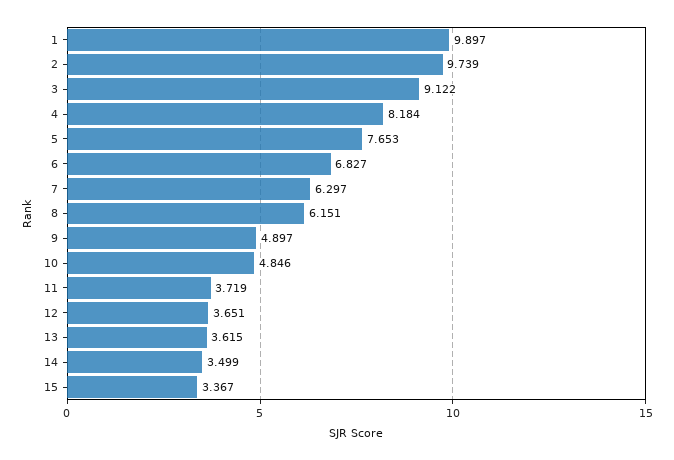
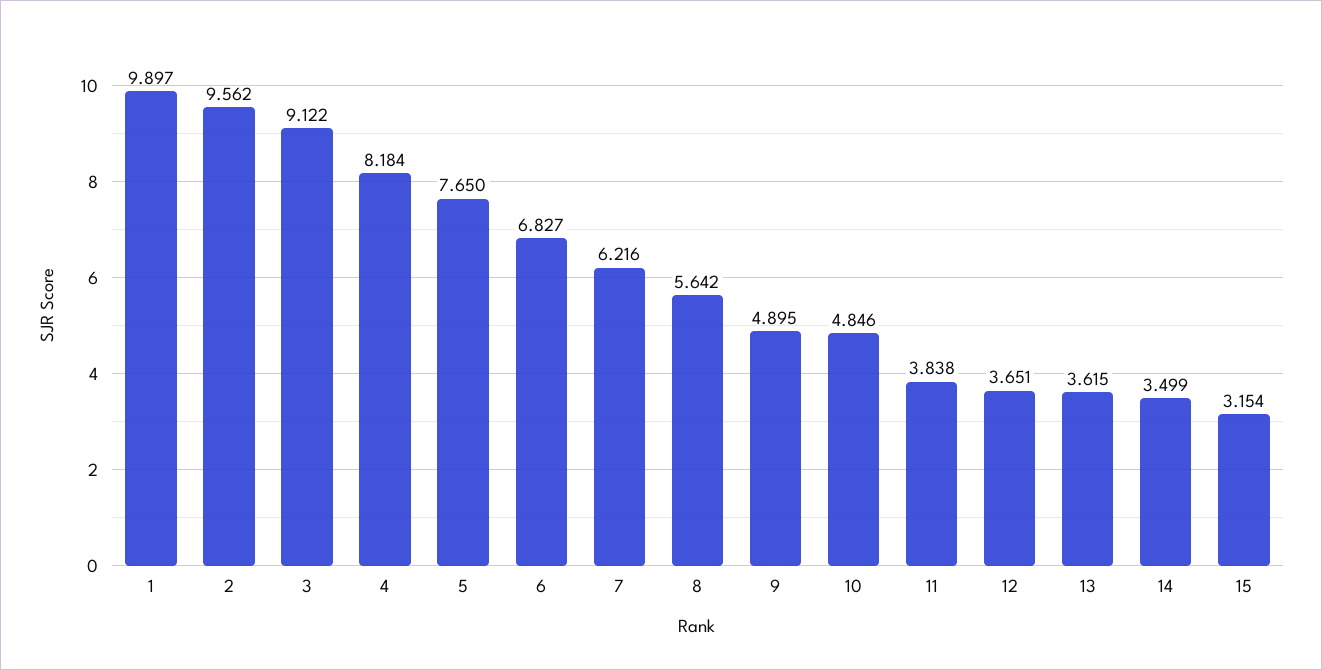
2: 9.739 -> 9.562
5: 7.653 -> 7.65
7: 6.297 -> 6.216
8: 6.151 -> 5.642
9: 4.897 -> 4.895
11: 3.719 -> 3.838
15: 3.367 -> 3.154

